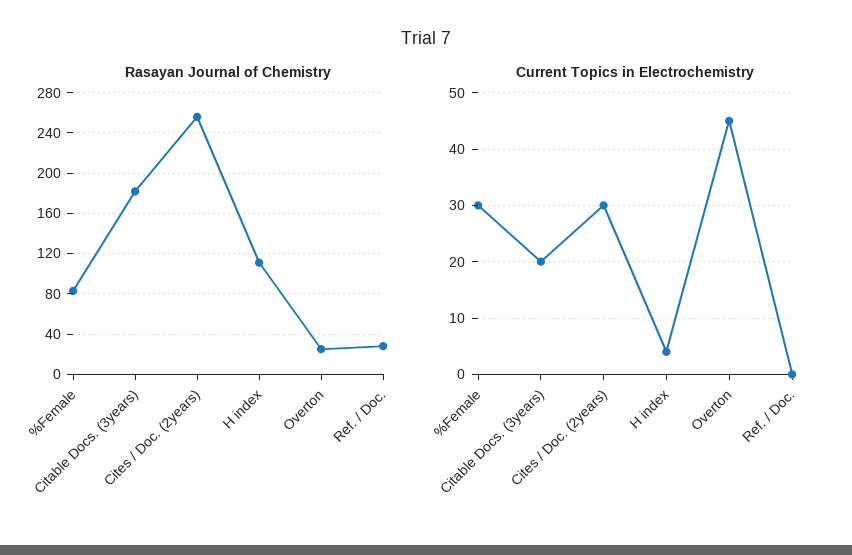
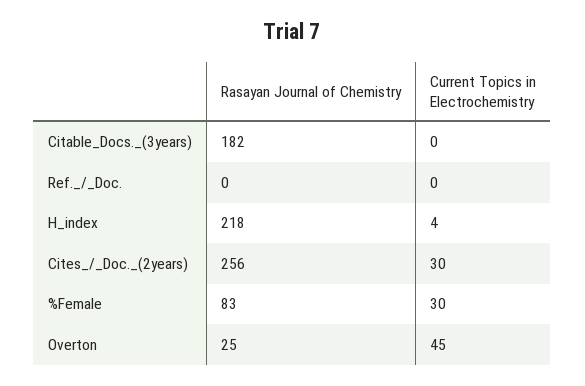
Rasayan Journal of Chemistry, H index: 110 -> 218
Rasayan Journal of Chemistry, Ref. / Doc.: 30 -> 0
Current Topics in Electrochemistry, Citable Docs. (3years): 20 -> 0

